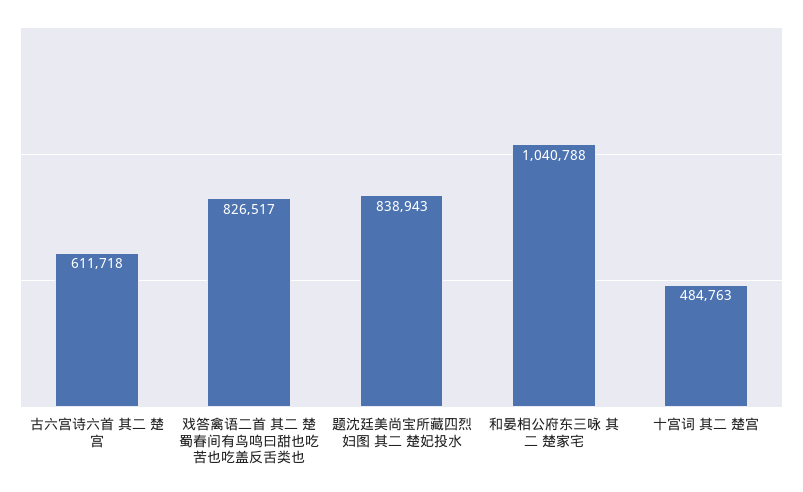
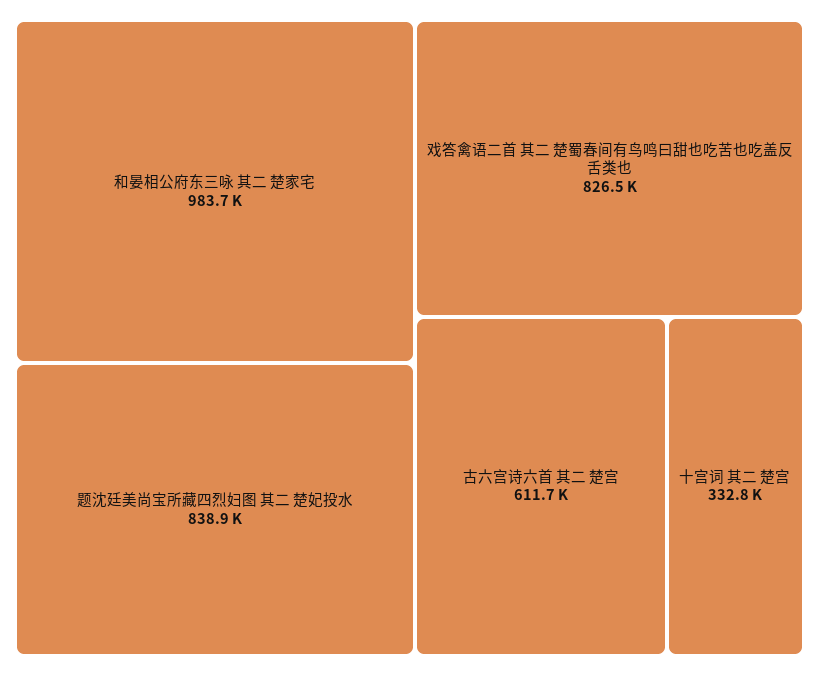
和晏相公府东三咏 其二 楚家宅: 1040788 -> 983700
十宫词 其二 楚宫: 484763 -> 332800

